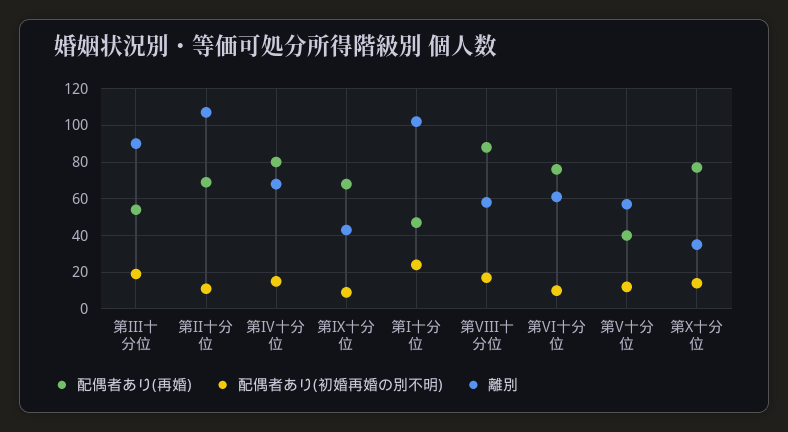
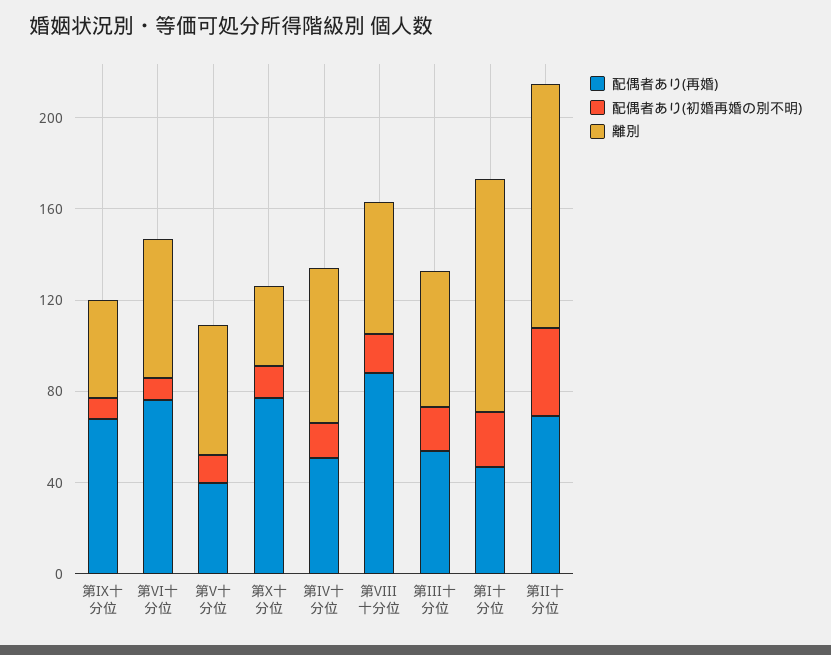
離別, 第III十分位: 90 -> 60
配偶者あり(初婚再婚の別不明), 第II十分位: 10 -> 40
配偶者あり(再婚), 第IV十分位: 80 -> 50

